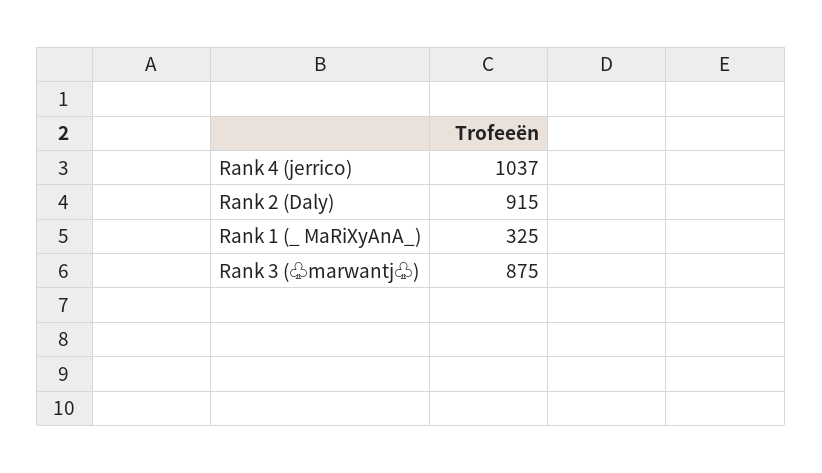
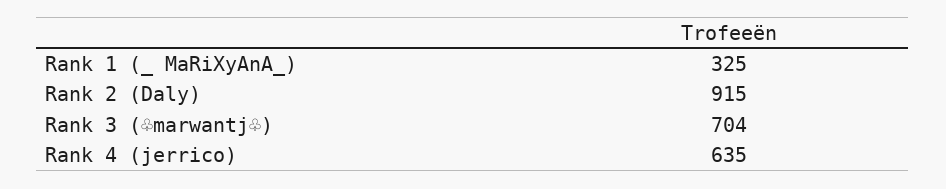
Rank 4 (jerrico): 1037 -> 635
Rank 3 (♧marwantj♧): 875 -> 704

